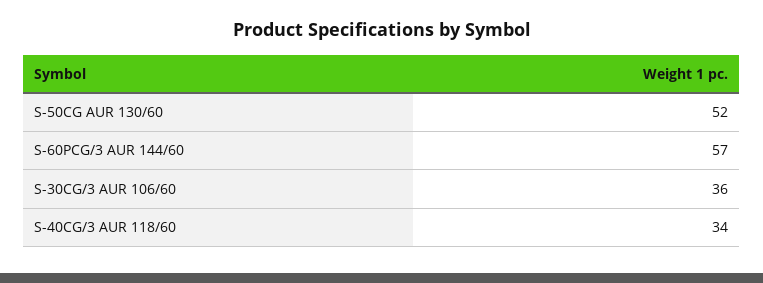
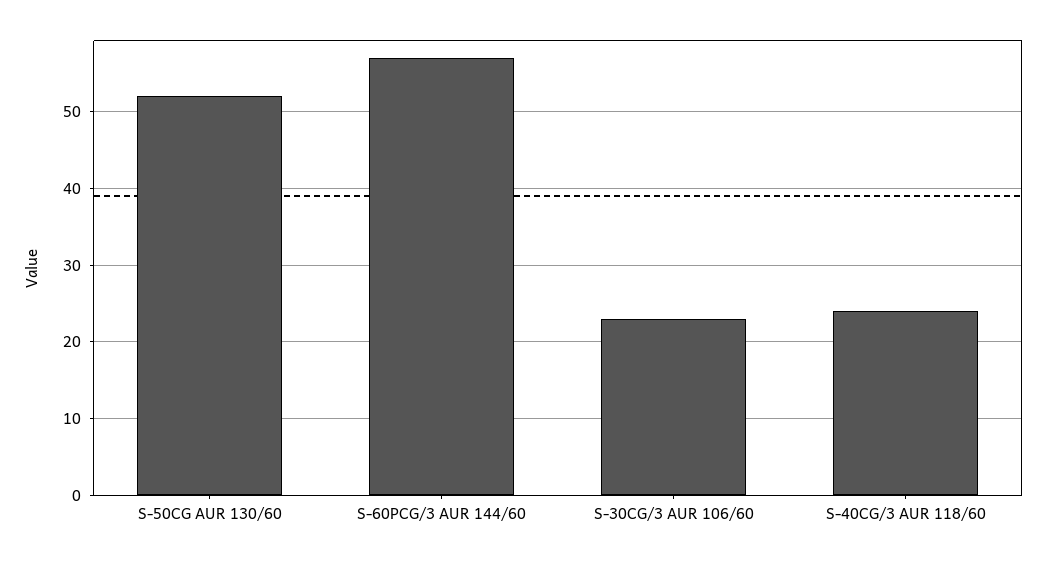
S-30CG/3 AUR 106/60: 36 -> 23
S-40CG/3 AUR 118/60: 34 -> 24

